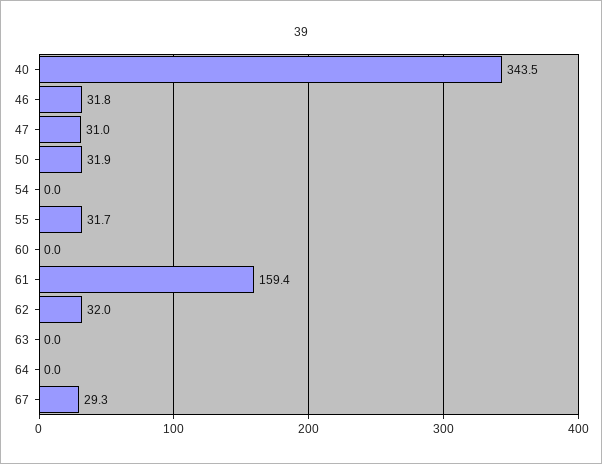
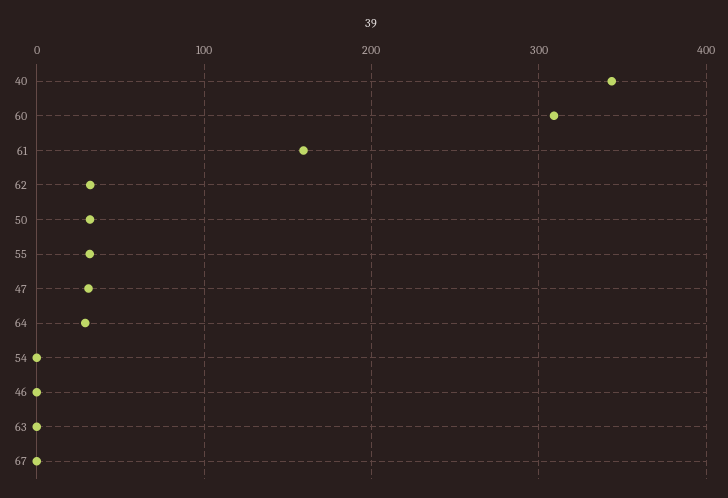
46: 31.8 -> 0
60: 0 -> 310
64: 0 -> 30
67: 29.3 -> 0

